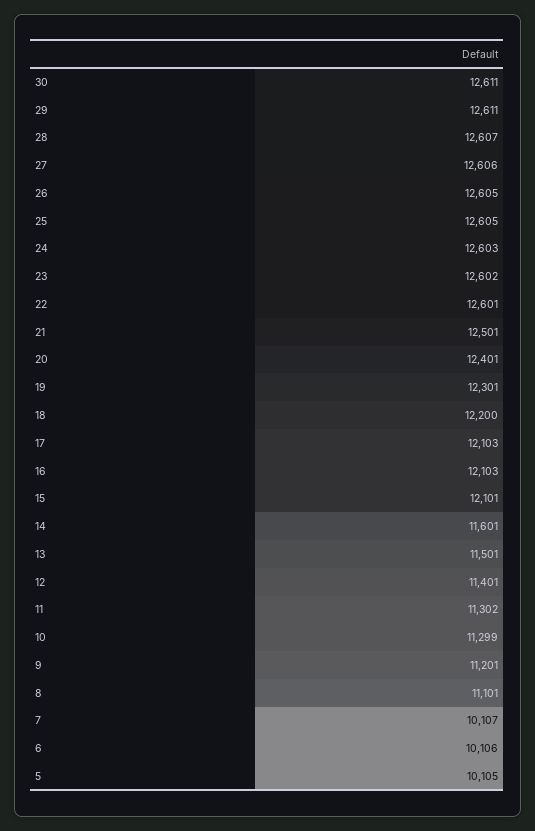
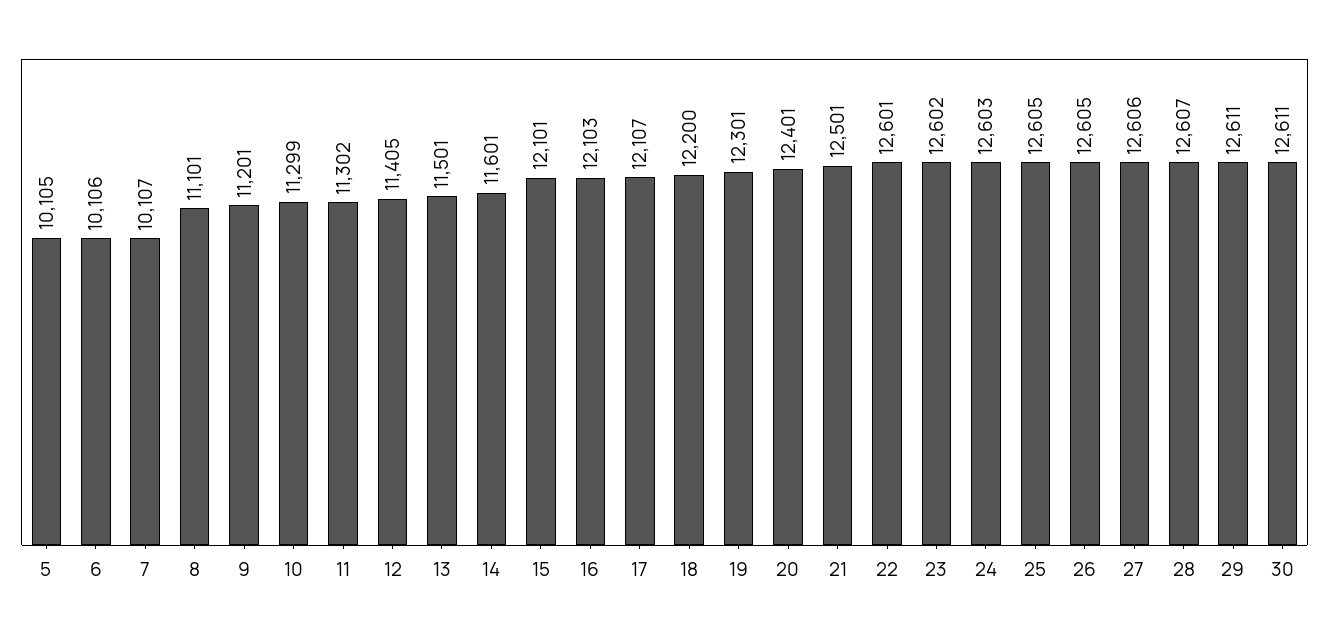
17: 12103 -> 12107
12: 11401 -> 11405

